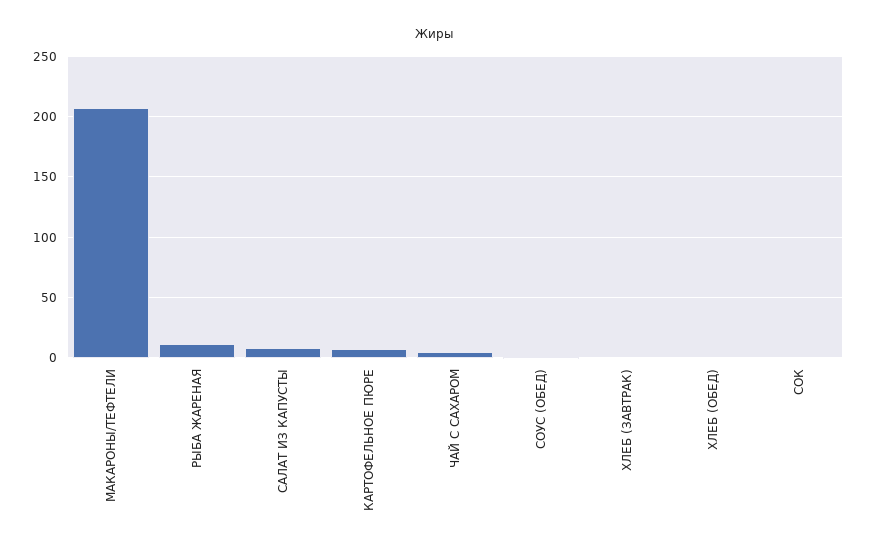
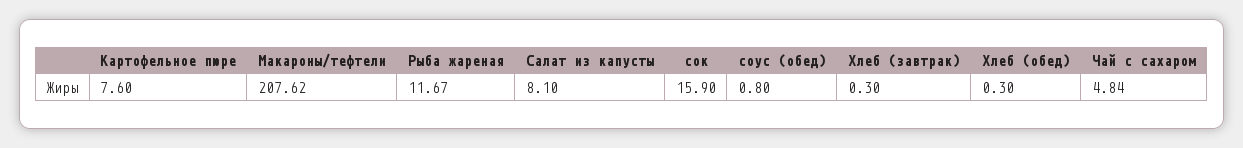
СОК: 0 -> 15.9

